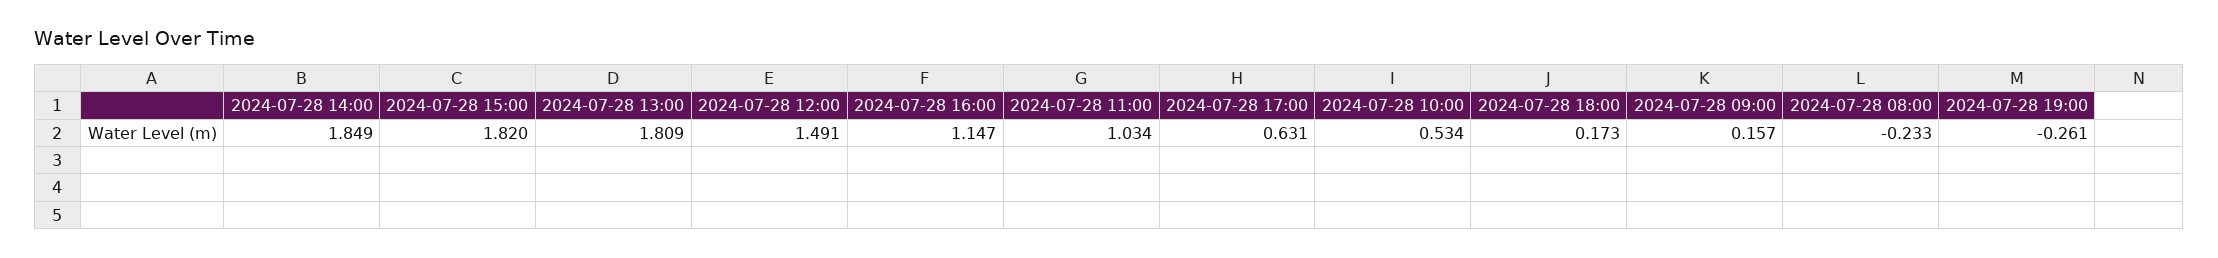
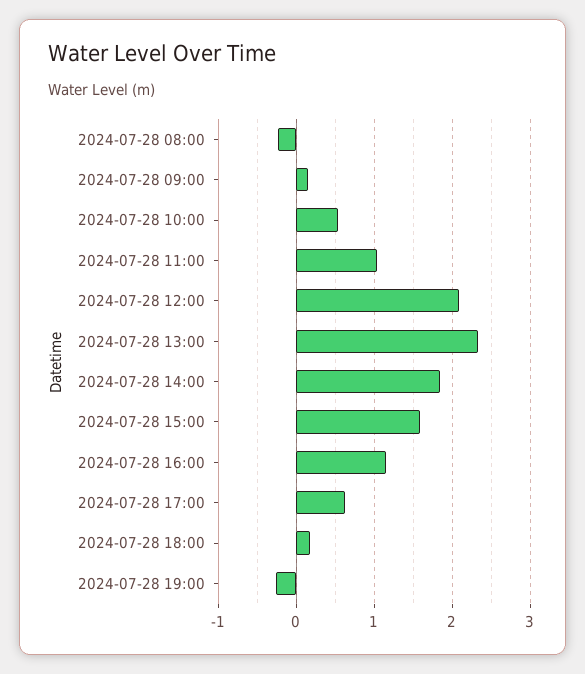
2024-07-28 15:00: 1.82 -> 1.6
2024-07-28 13:00: 1.809 -> 2.3
2024-07-28 12:00: 1.491 -> 2.1

